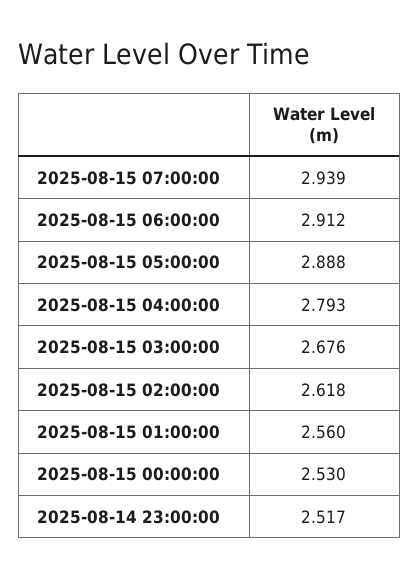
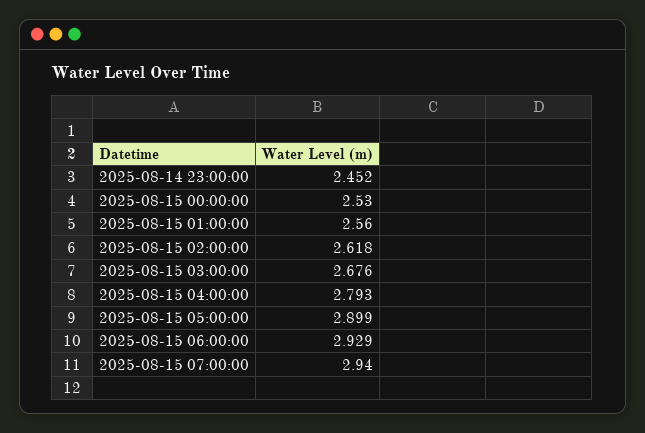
2025-08-15 07:00:00: 2.939 -> 2.94
2025-08-15 06:00:00: 2.912 -> 2.929
2025-08-15 05:00:00: 2.888 -> 2.899
2025-08-14 23:00:00: 2.517 -> 2.452

